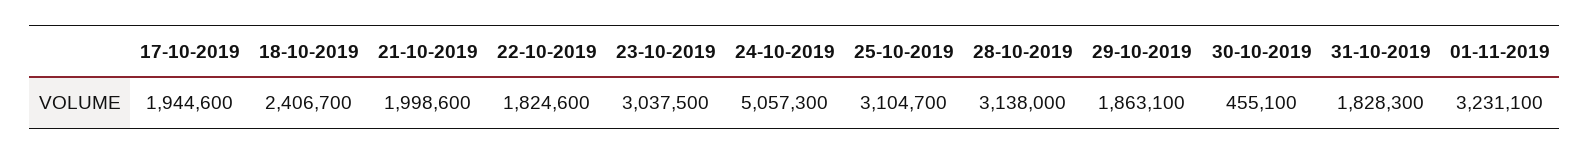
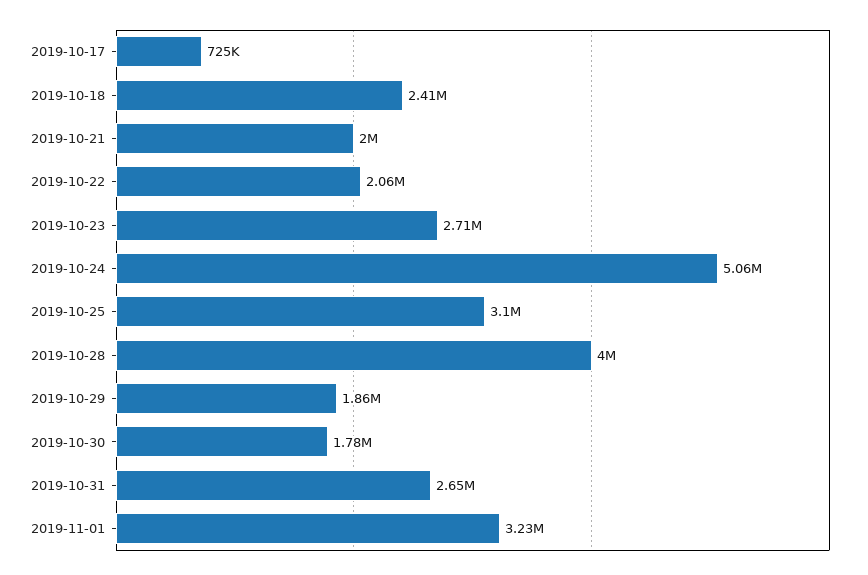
17-10-2019: 1944600 -> 725000
22-10-2019: 1824600 -> 2060000
23-10-2019: 3037500 -> 2710000
28-10-2019: 3138000 -> 4000000
30-10-2019: 455100 -> 1780000
31-10-2019: 1828300 -> 2650000

